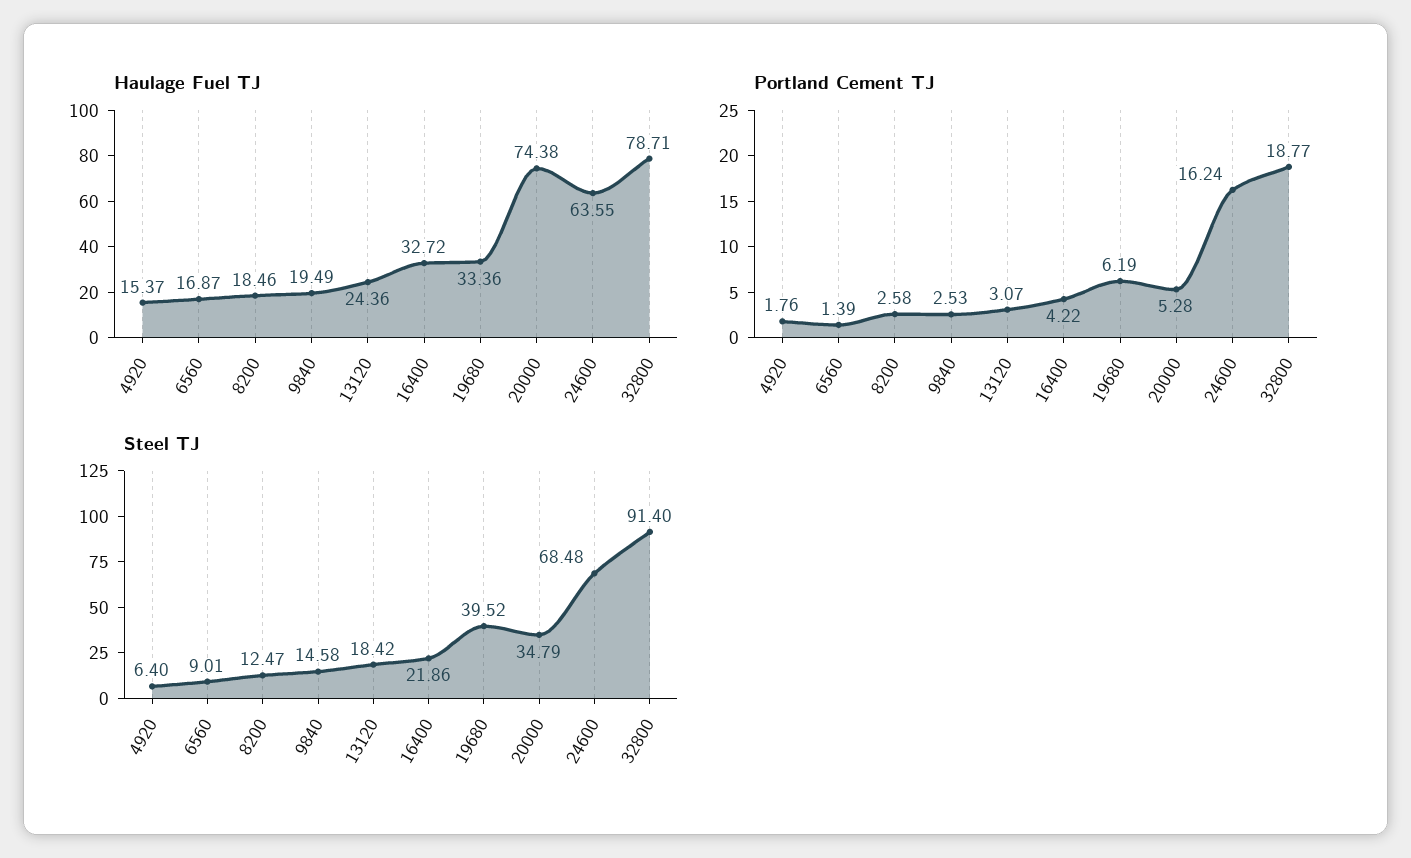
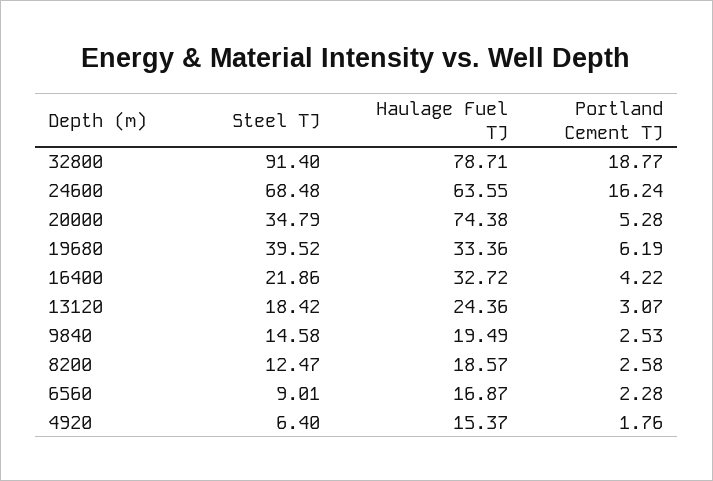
Haulage Fuel TJ, 8200: 18.46 -> 18.57
Portland Cement TJ, 6560: 1.39 -> 2.28

